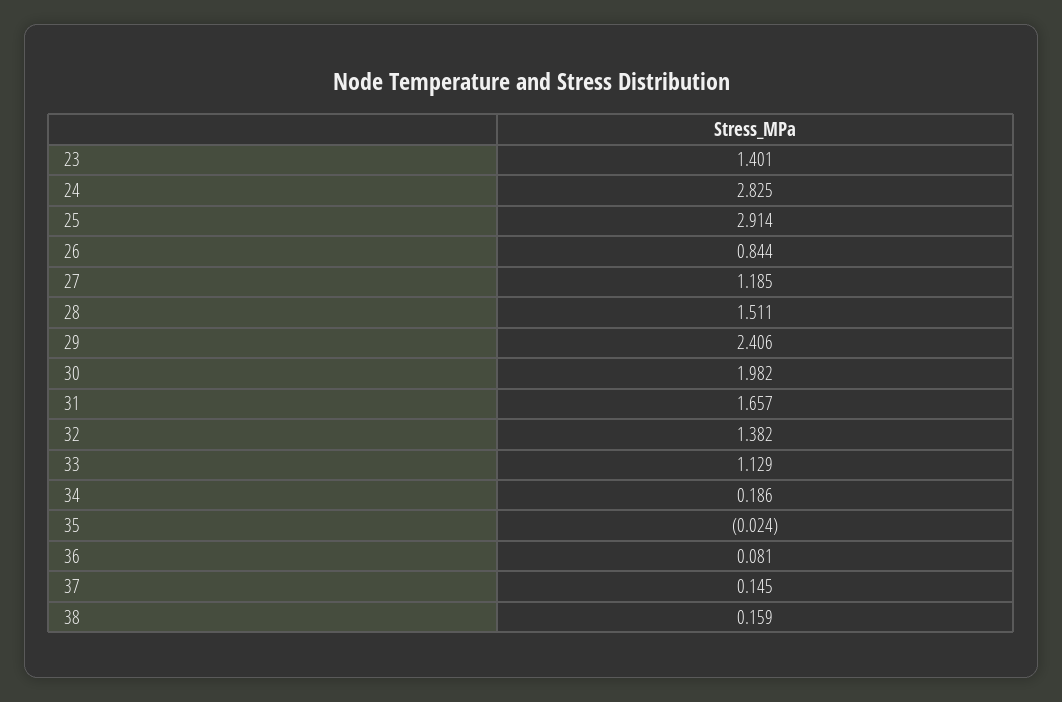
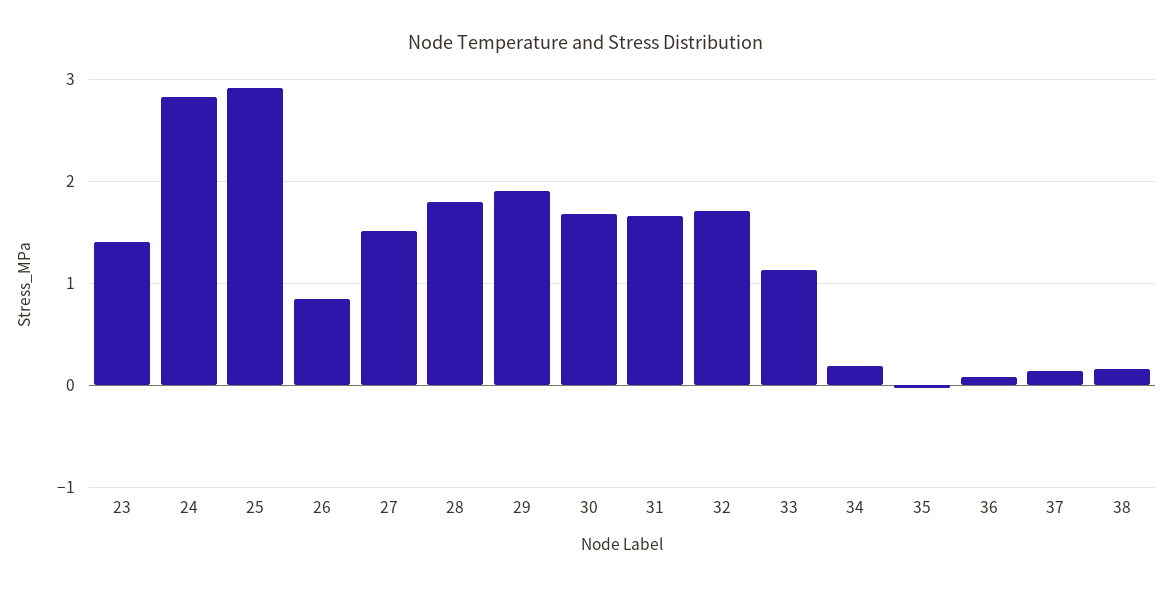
27: 1.185 -> 1.5
28: 1.511 -> 1.8
29: 2.406 -> 1.9
30: 1.982 -> 1.7
32: 1.382 -> 1.7

